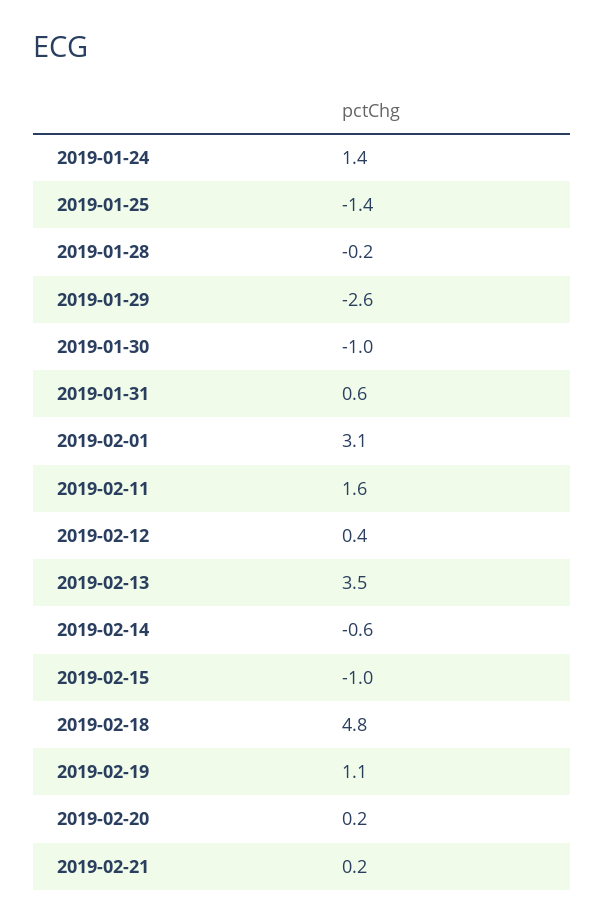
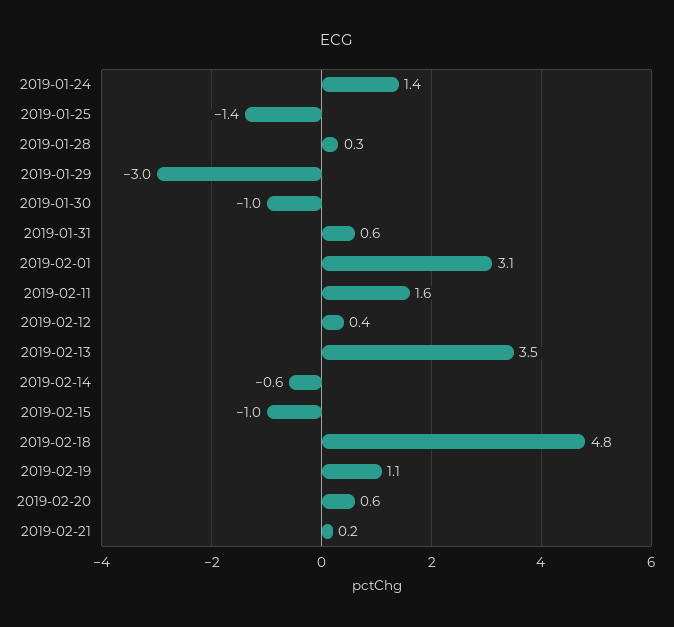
2019-01-28: -0.2 -> 0.3
2019-01-29: -2.6 -> -3
2019-02-20: 0.2 -> 0.6

